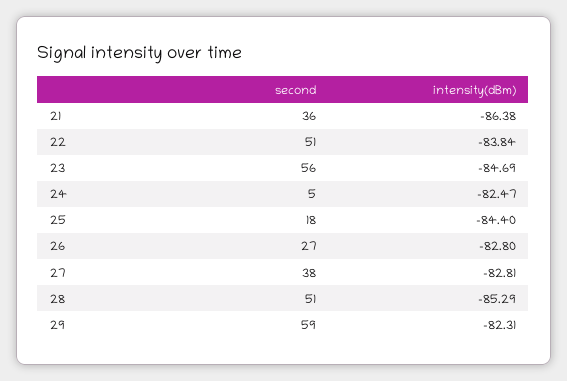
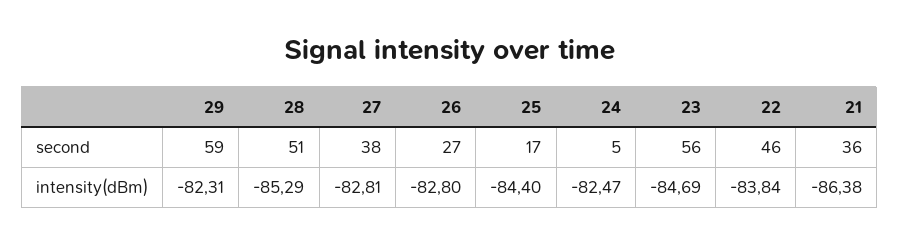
second, 22: 51 -> 46
second, 25: 18 -> 17

